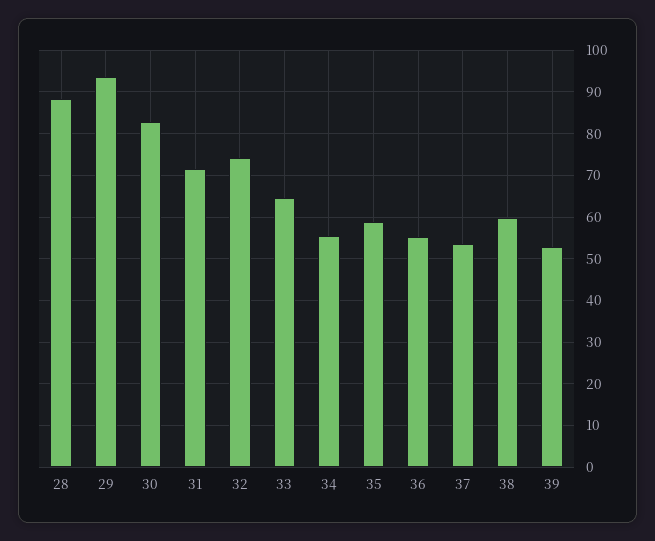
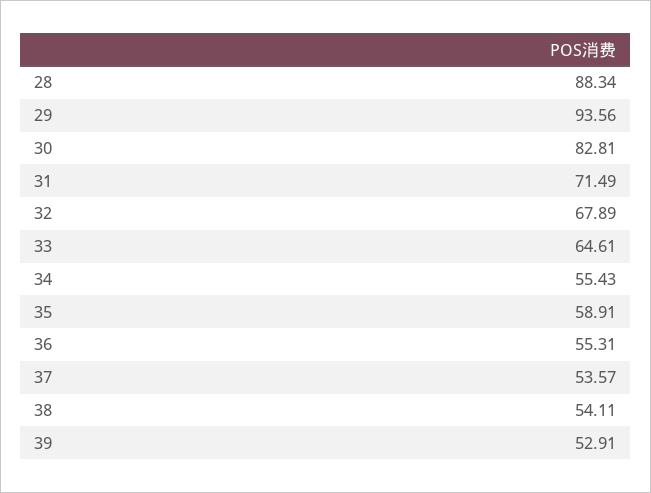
32: 74 -> 67.89
38: 60 -> 54.11

